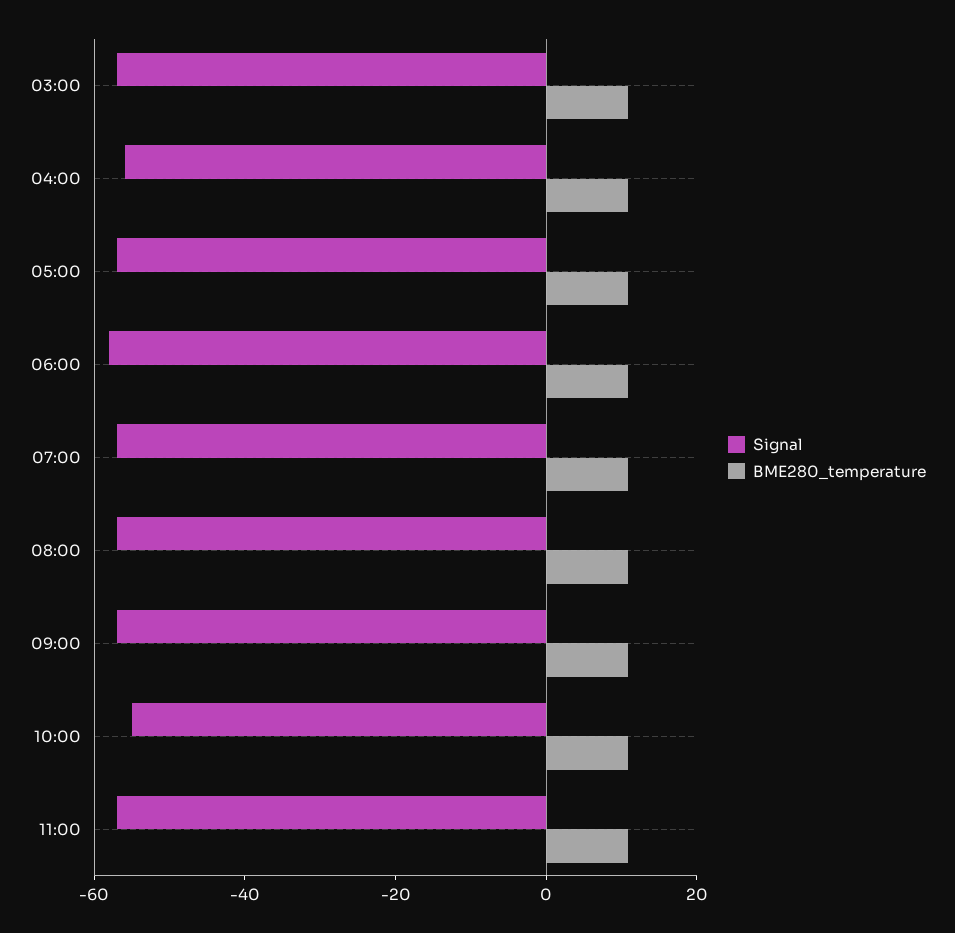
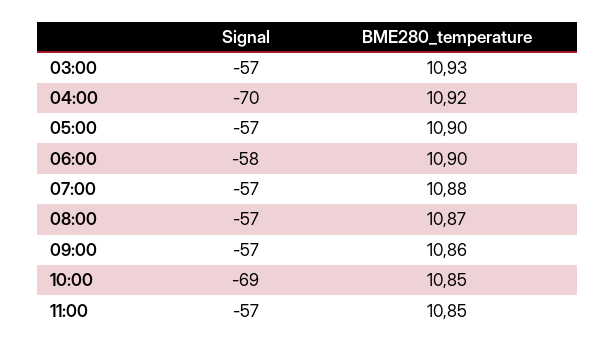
Signal, 04:00: -55 -> -70
Signal, 10:00: -55 -> -69

